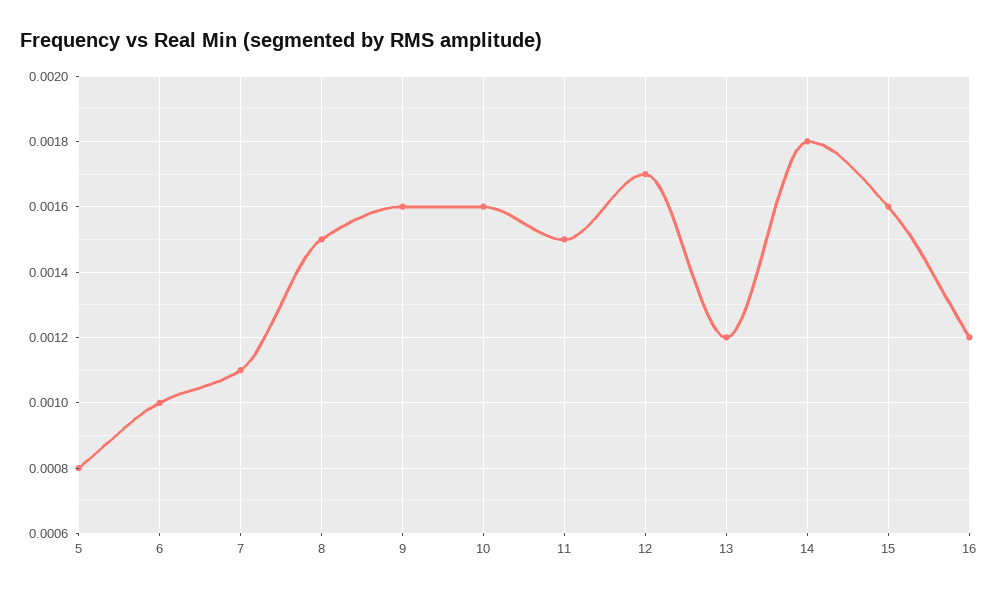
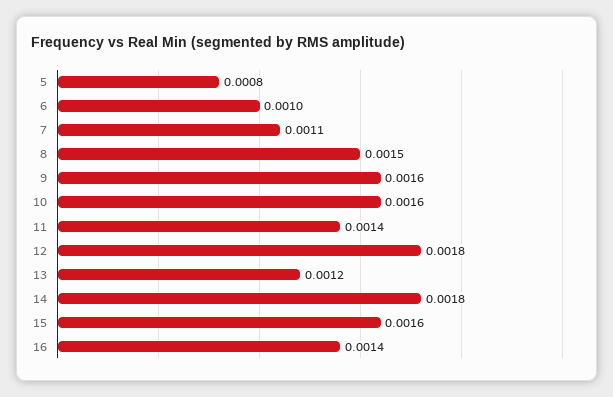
11: 0.0015 -> 0.0014
12: 0.0017 -> 0.0018
16: 0.0012 -> 0.0014

